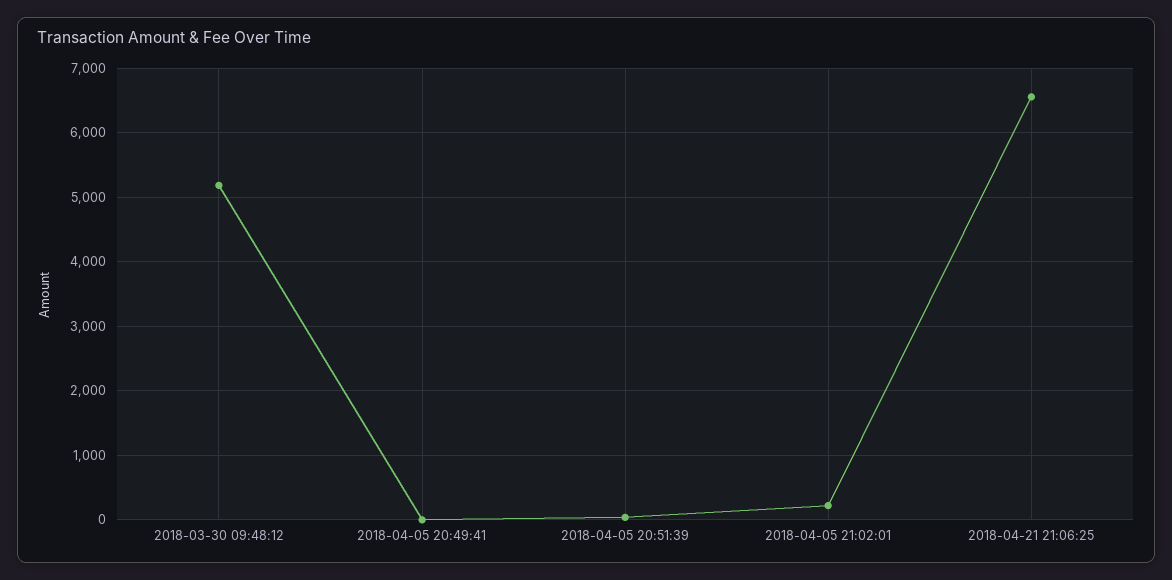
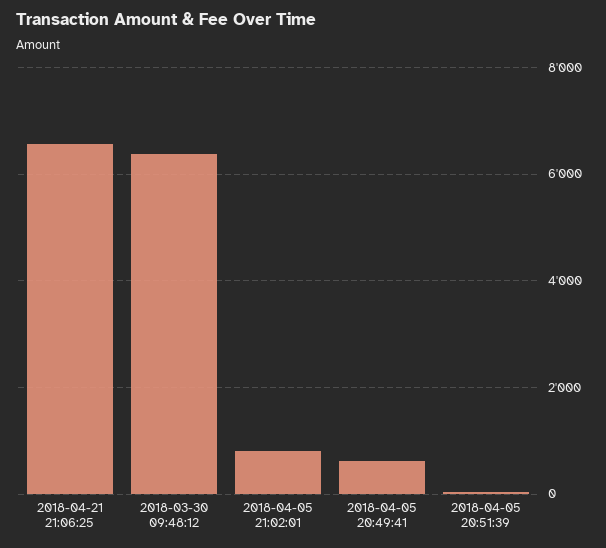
2018-03-30 09:48:12: 5200 -> 6400
2018-04-05 20:49:41: 0 -> 600
2018-04-05 21:02:01: 200 -> 800

